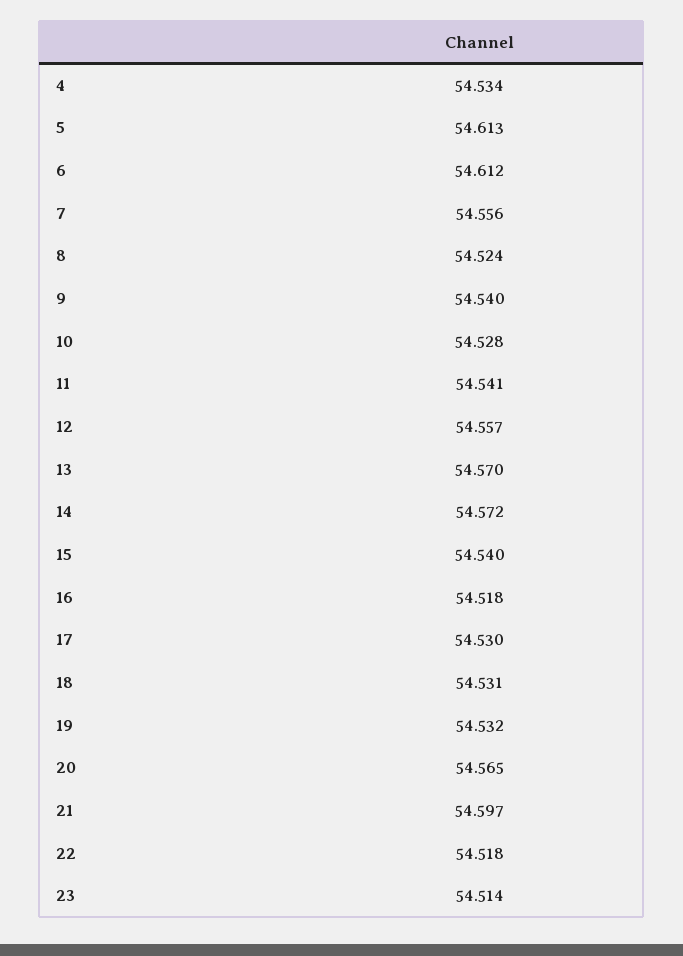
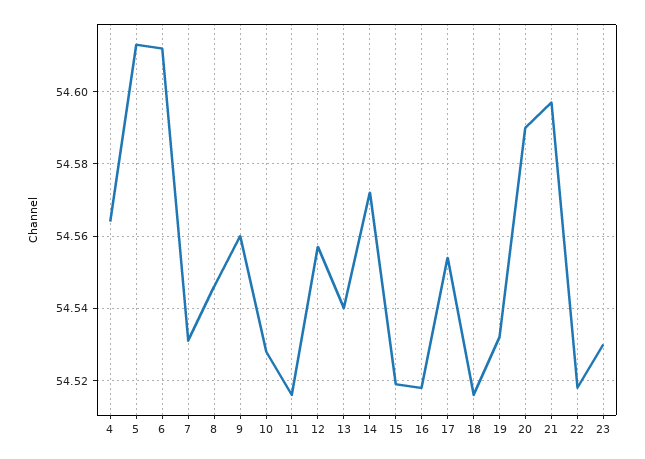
4: 54.534 -> 54.565
7: 54.556 -> 54.53
8: 54.524 -> 54.545
9: 54.54 -> 54.56
11: 54.541 -> 54.515
13: 54.57 -> 54.54
15: 54.54 -> 54.52
17: 54.53 -> 54.555
18: 54.531 -> 54.515
20: 54.565 -> 54.59
23: 54.514 -> 54.53

